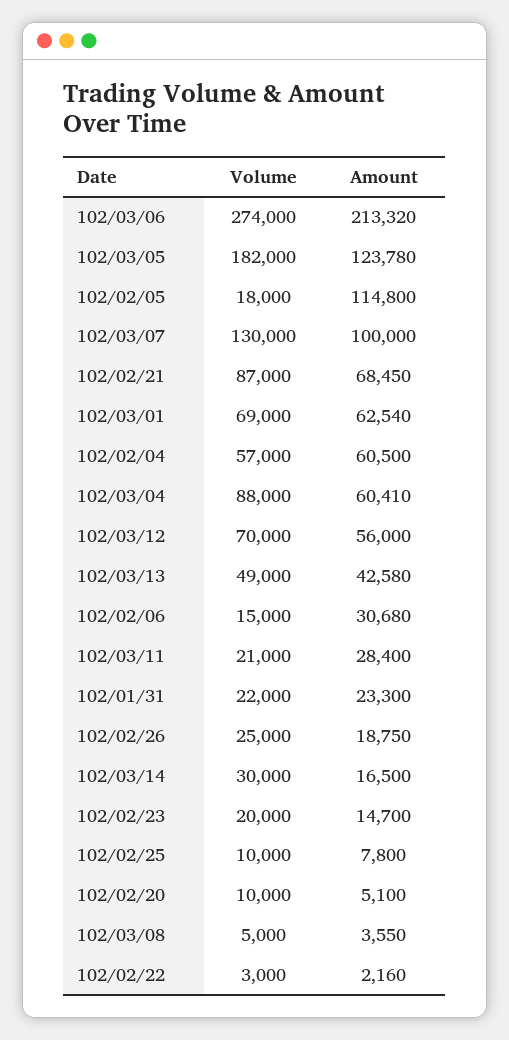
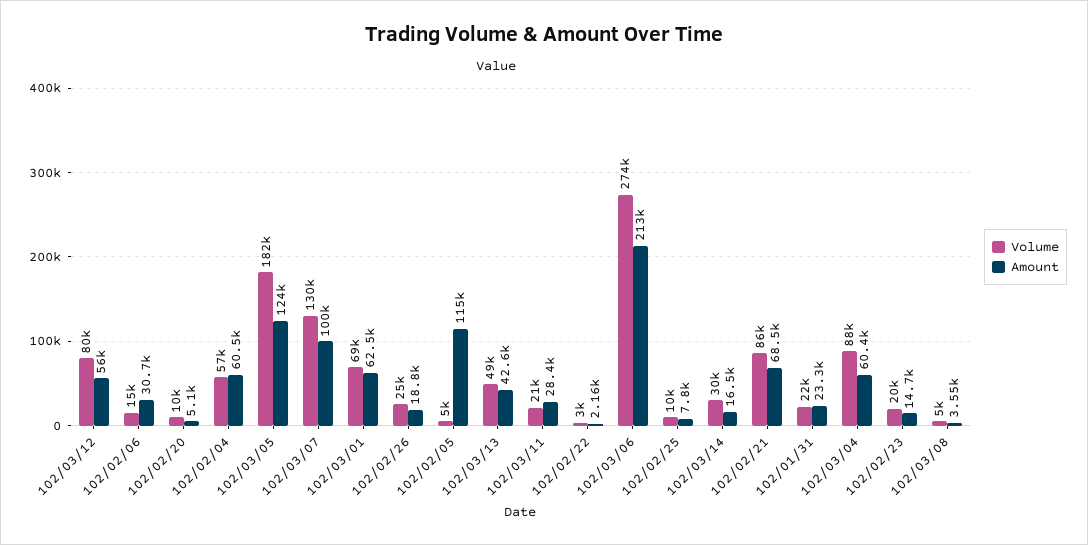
Volume, 102/02/05: 18000 -> 5000
Volume, 102/02/21: 87000 -> 86000
Volume, 102/03/12: 70000 -> 80000

